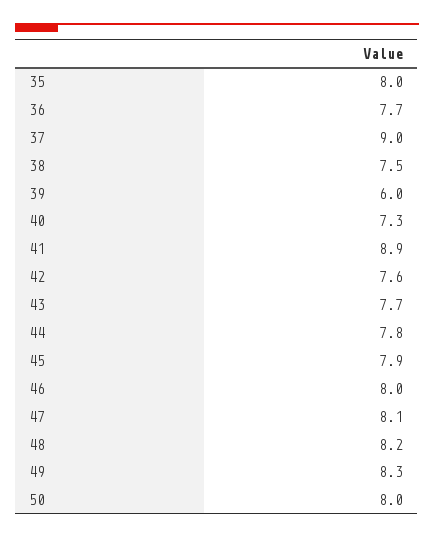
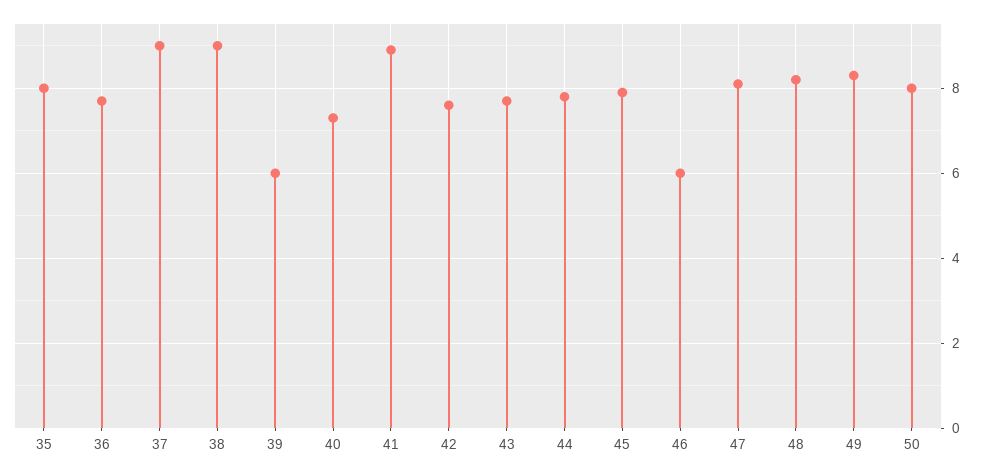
38: 7.5 -> 9
46: 8 -> 6

